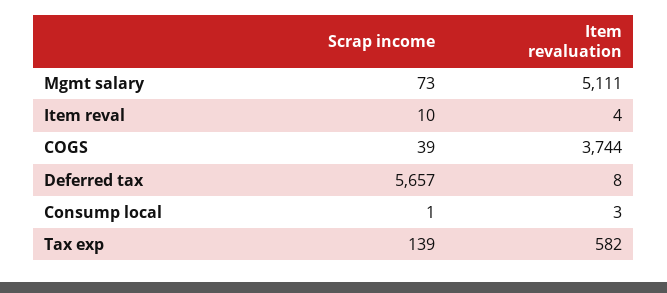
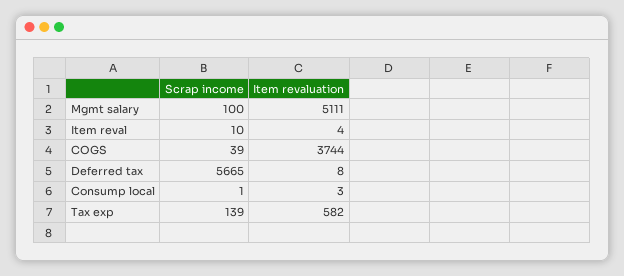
Scrap income, Mgmt salary: 73 -> 100
Scrap income, Deferred tax: 5657 -> 5665

